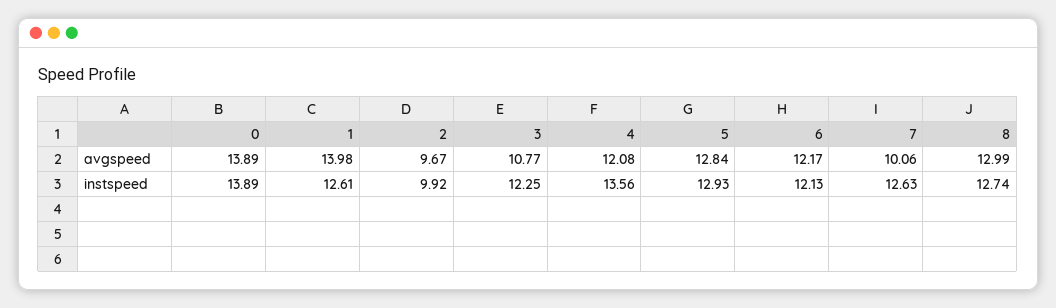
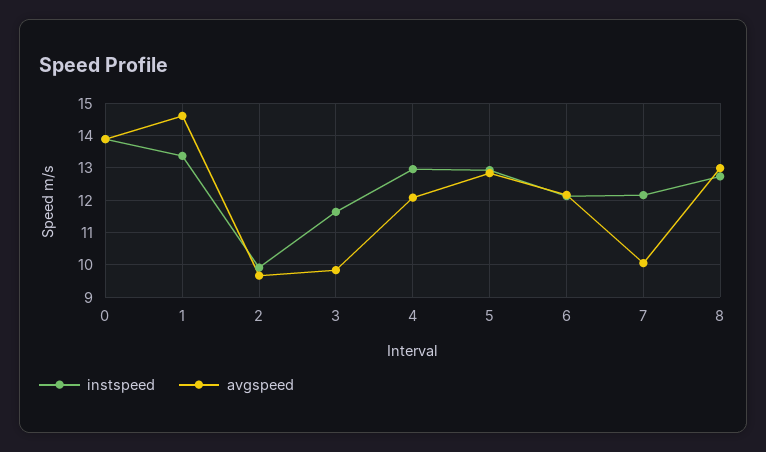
avgspeed, 1: 13.98 -> 14.6
avgspeed, 3: 10.77 -> 9.8
instspeed, 1: 12.61 -> 13.4
instspeed, 3: 12.25 -> 11.6
instspeed, 4: 13.56 -> 13
instspeed, 7: 12.63 -> 12.2

